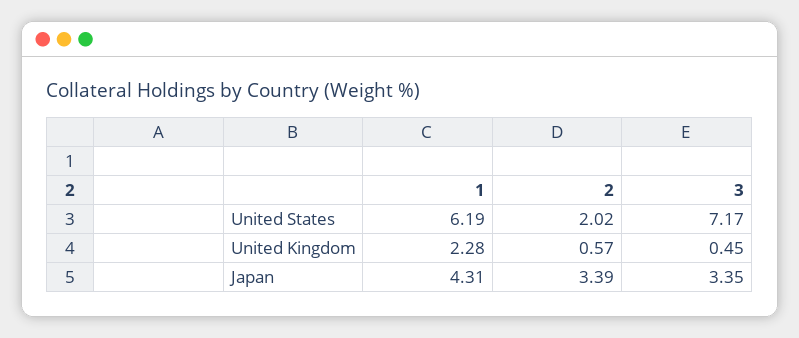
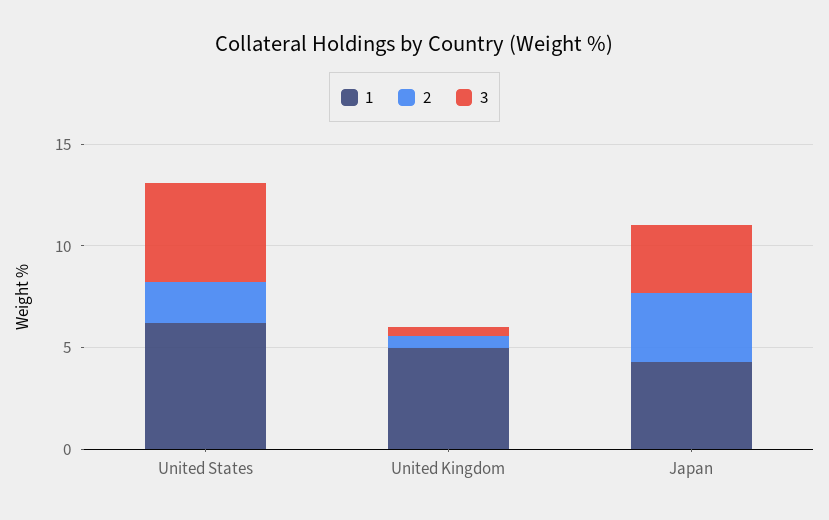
3, United States: 7.17 -> 5
1, United Kingdom: 2.28 -> 5

